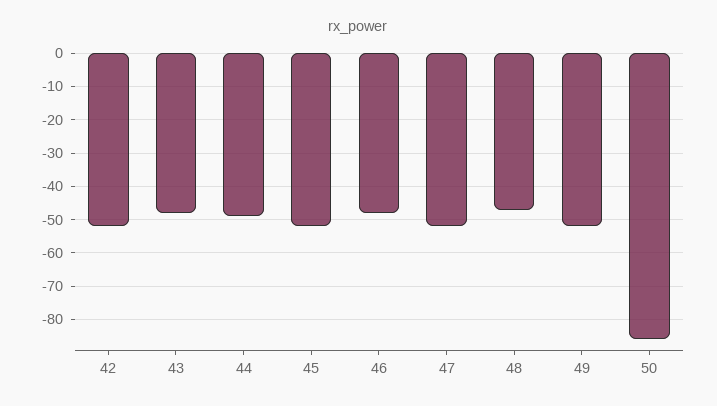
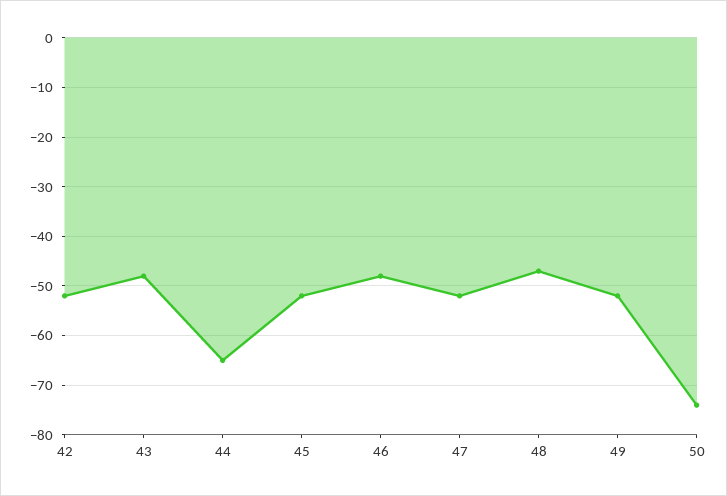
44: -50 -> -65
50: -85 -> -75

